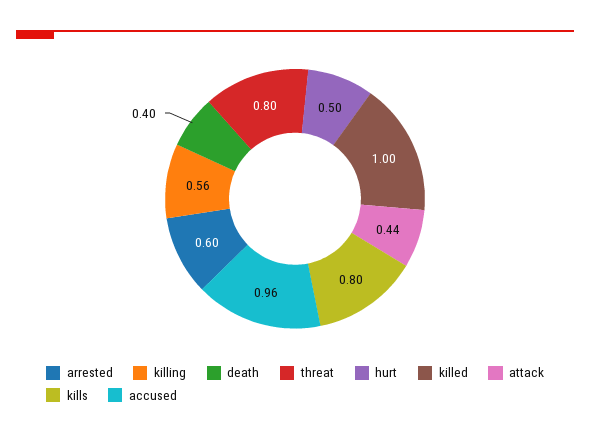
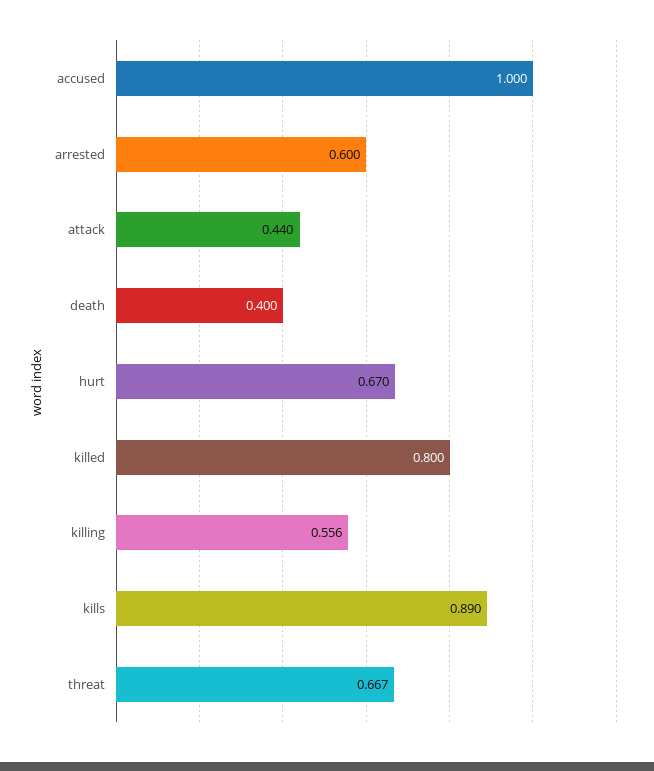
threat: 0.8 -> 0.667
hurt: 0.5 -> 0.67
killed: 1 -> 0.8
kills: 0.8 -> 0.89
accused: 0.96 -> 1

